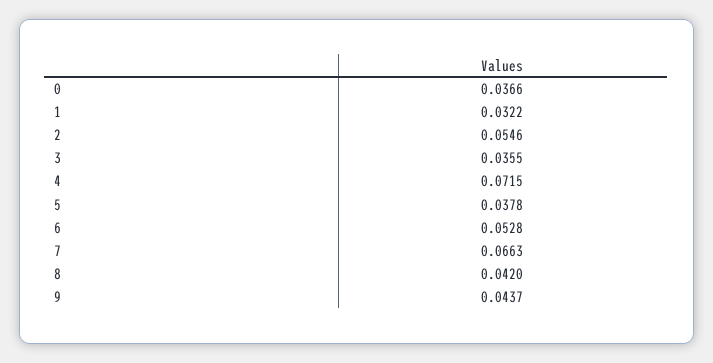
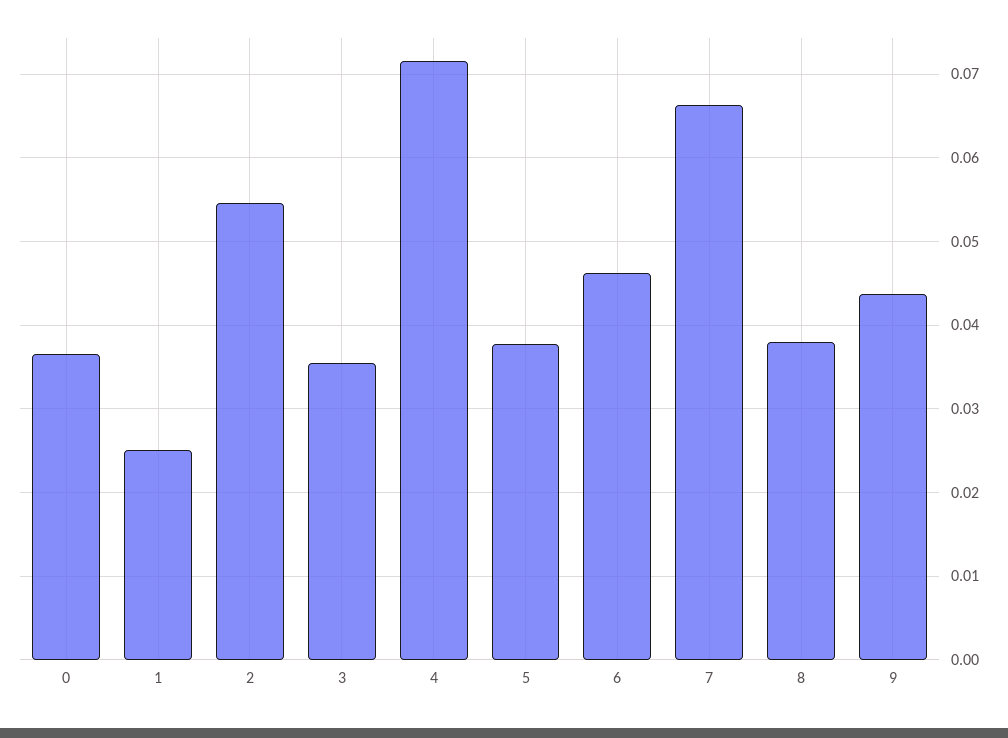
1: 0.0322 -> 0.025
6: 0.0528 -> 0.046
8: 0.042 -> 0.038

